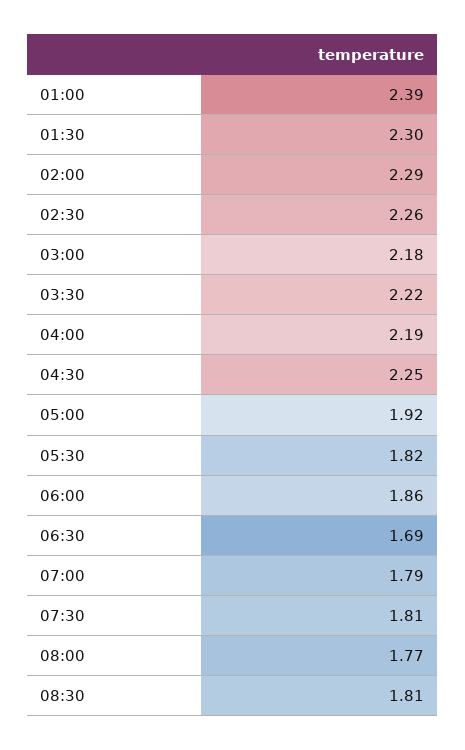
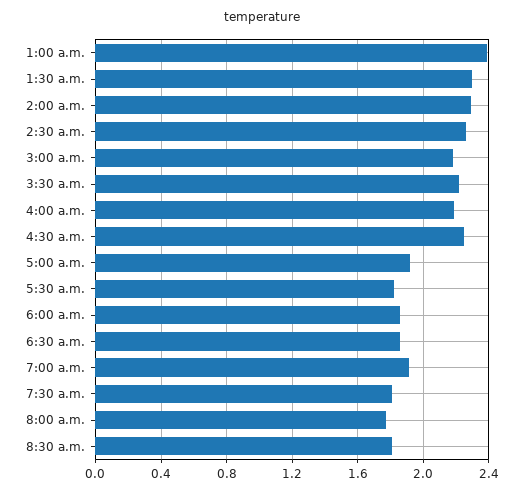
06:30: 1.69 -> 1.85
07:00: 1.79 -> 1.9

